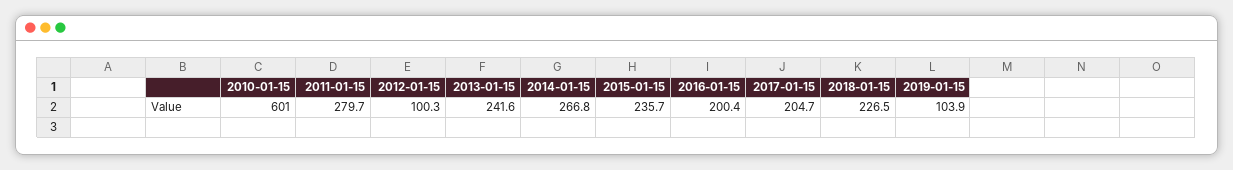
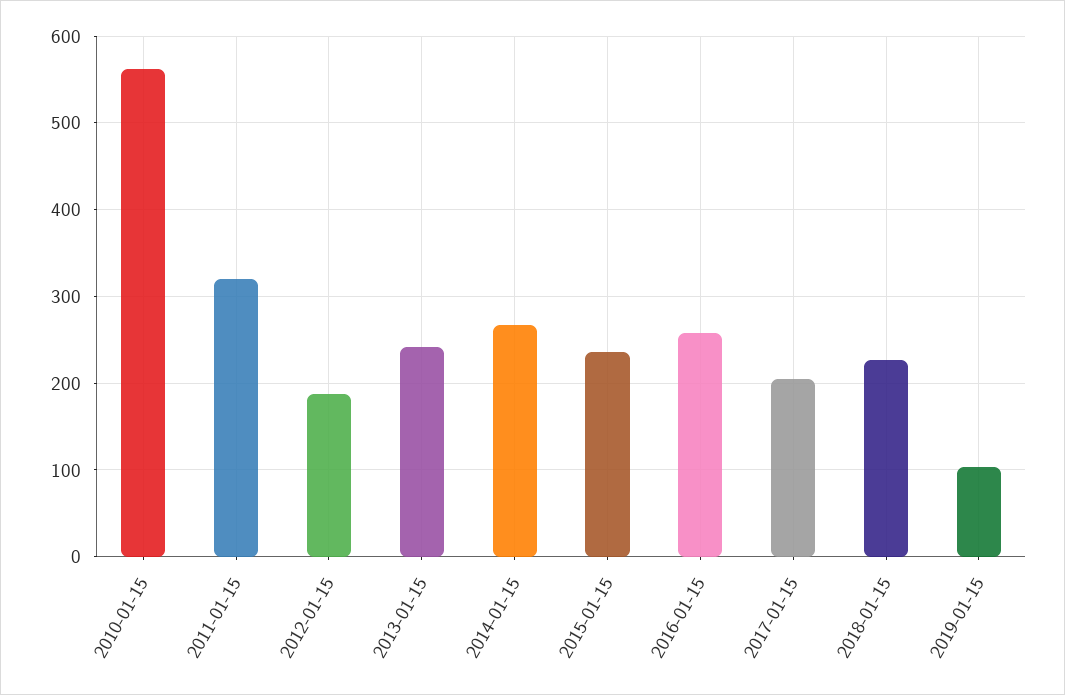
2010-01-15: 601 -> 560
2011-01-15: 279.7 -> 320
2012-01-15: 100.3 -> 190
2016-01-15: 200.4 -> 260

